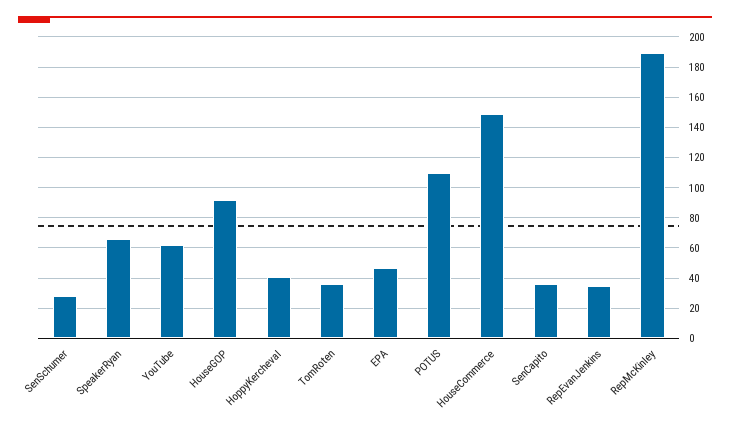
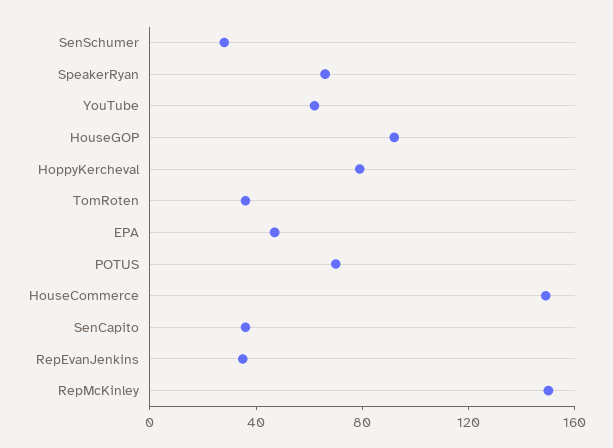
HoppyKercheval: 40 -> 80
POTUS: 110 -> 70
RepMcKinley: 190 -> 150

